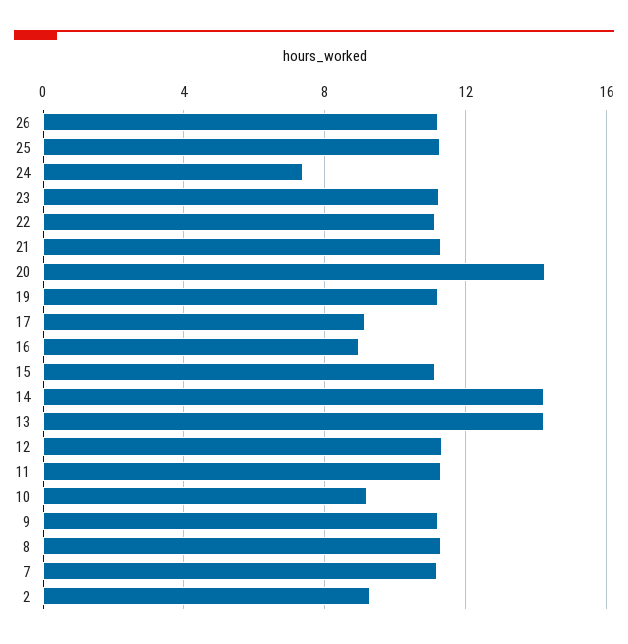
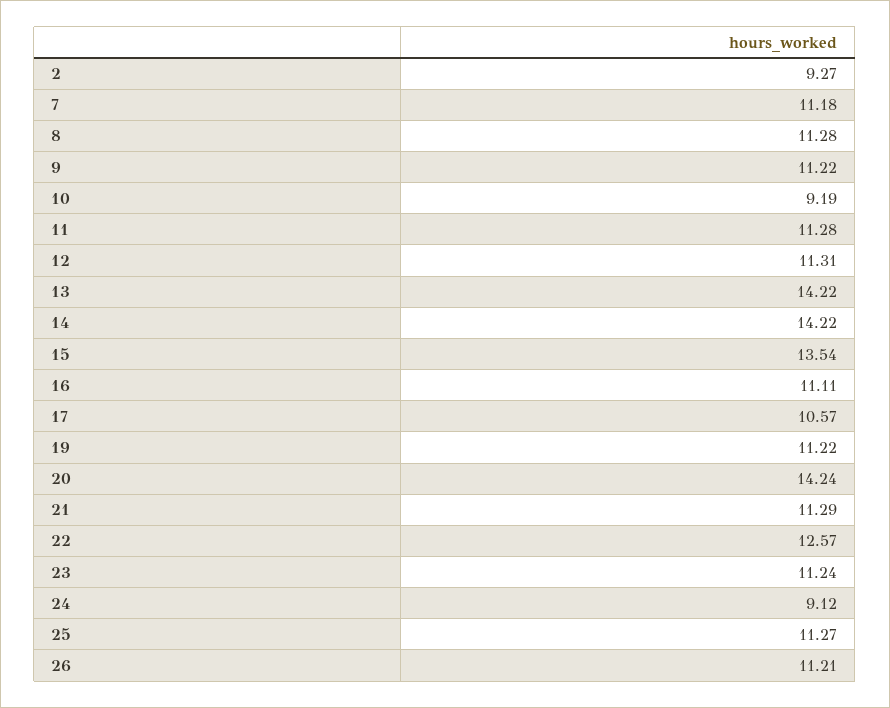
24: 7.5 -> 9.12
22: 11 -> 12.57
17: 9 -> 10.57
16: 9 -> 11.11
15: 11 -> 13.54

